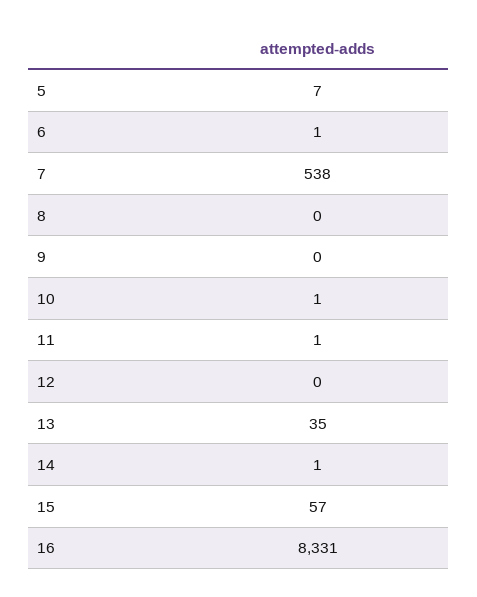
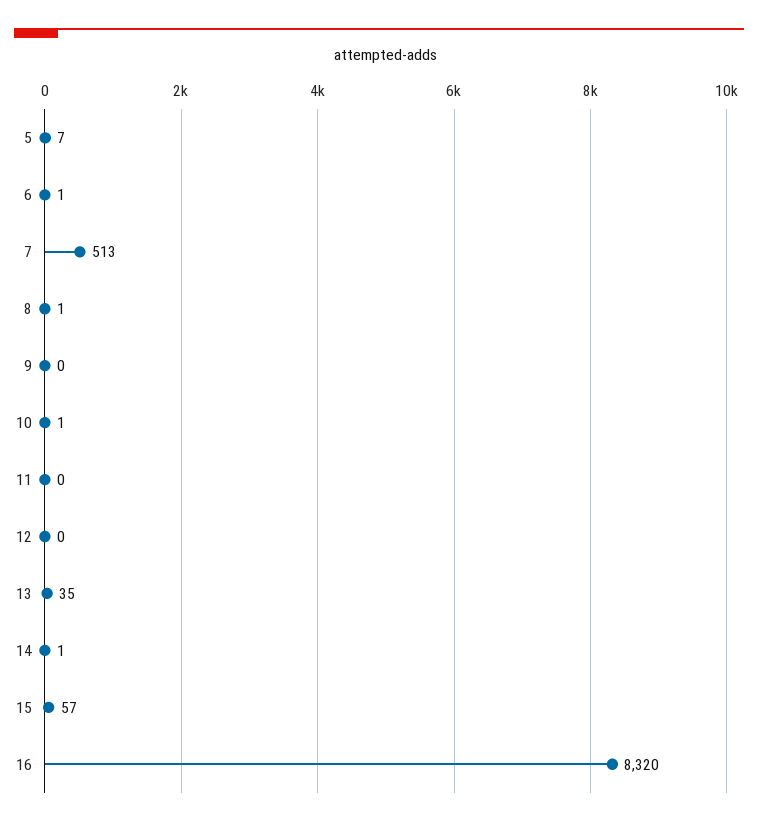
7: 538 -> 513
8: 0 -> 1
11: 1 -> 0
16: 8331 -> 8320

